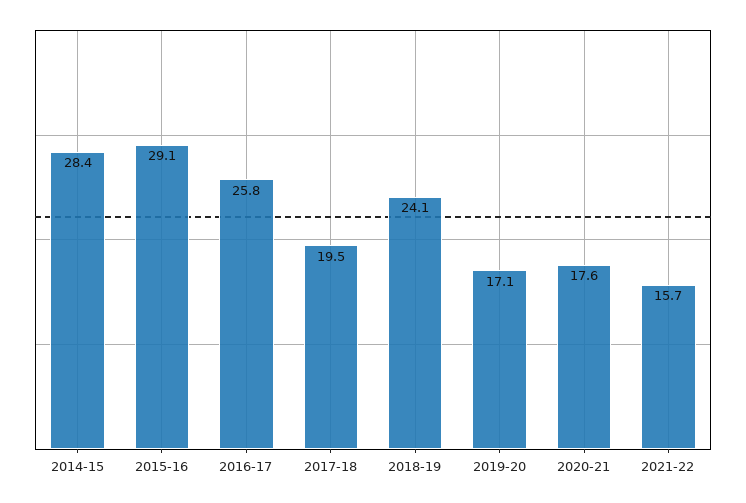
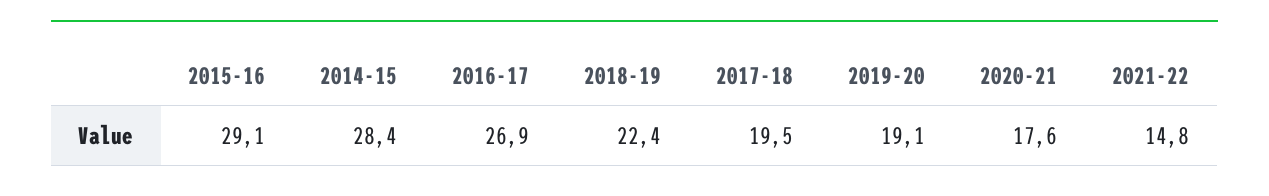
2016-17: 25.8 -> 26.9
2018-19: 24.1 -> 22.4
2019-20: 17.1 -> 19.1
2021-22: 15.7 -> 14.8

